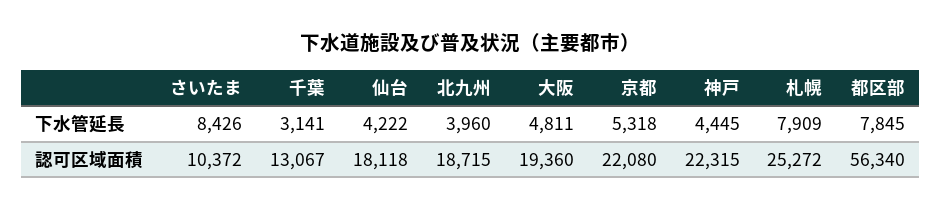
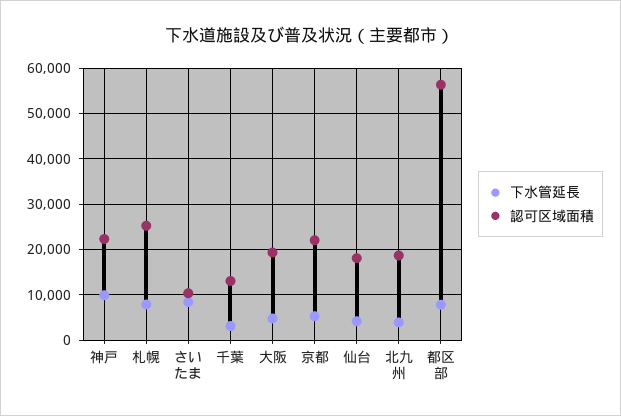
下水管延長, 神戸: 4445 -> 10000

